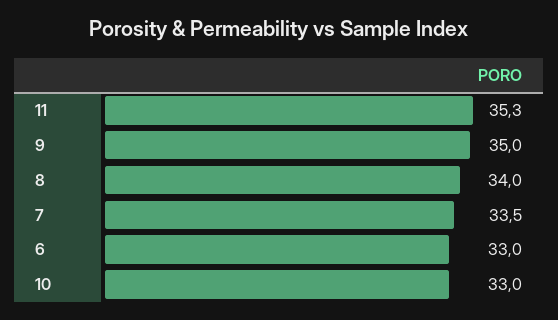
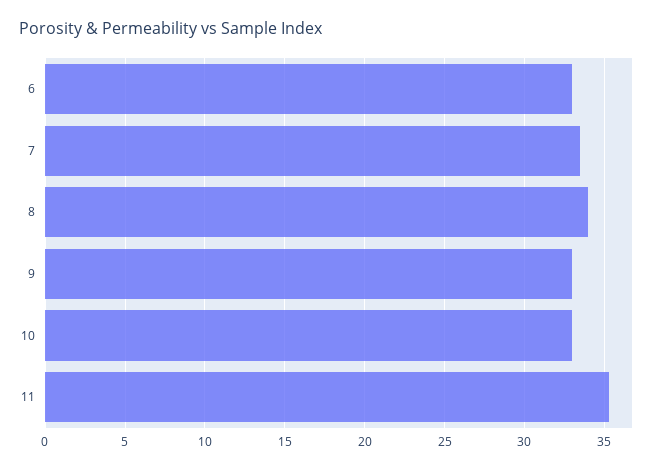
9: 35 -> 33

